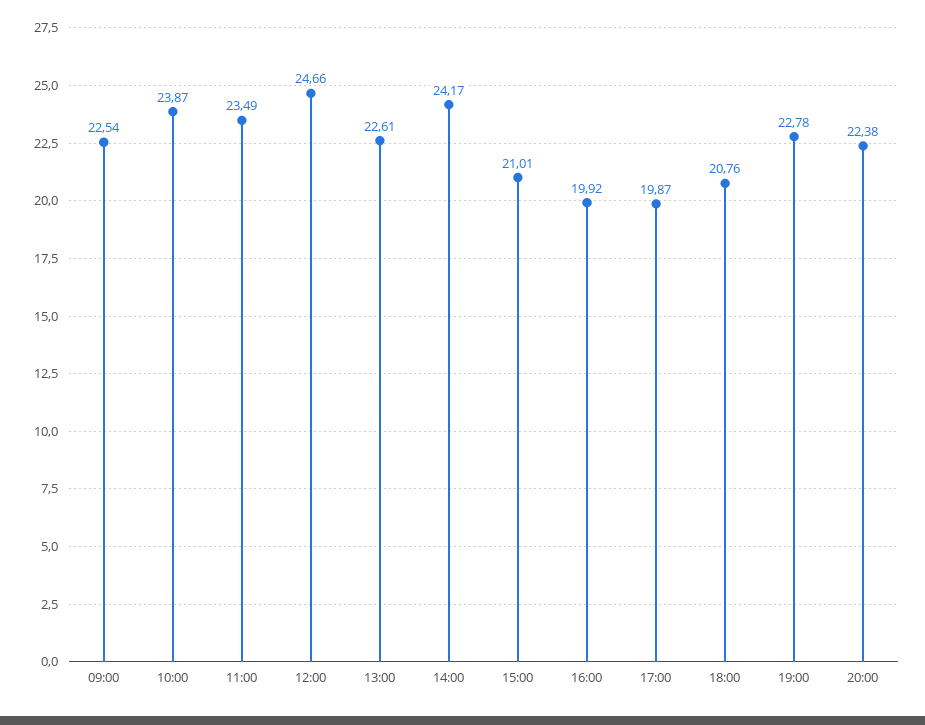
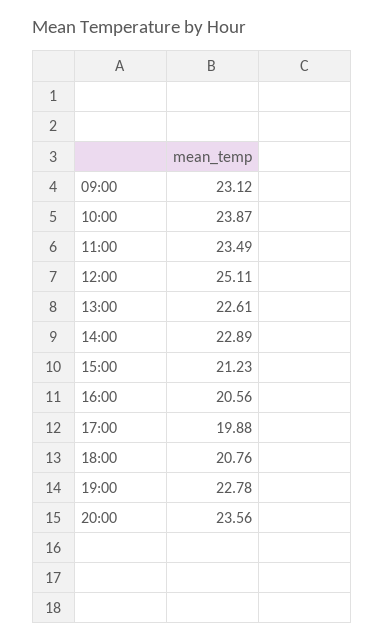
09:00: 22.54 -> 23.12
12:00: 24.66 -> 25.11
14:00: 24.17 -> 22.89
15:00: 21.01 -> 21.23
16:00: 19.92 -> 20.56
17:00: 19.87 -> 19.88
20:00: 22.38 -> 23.56

